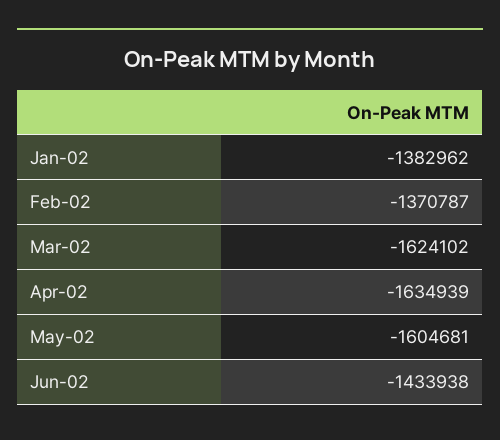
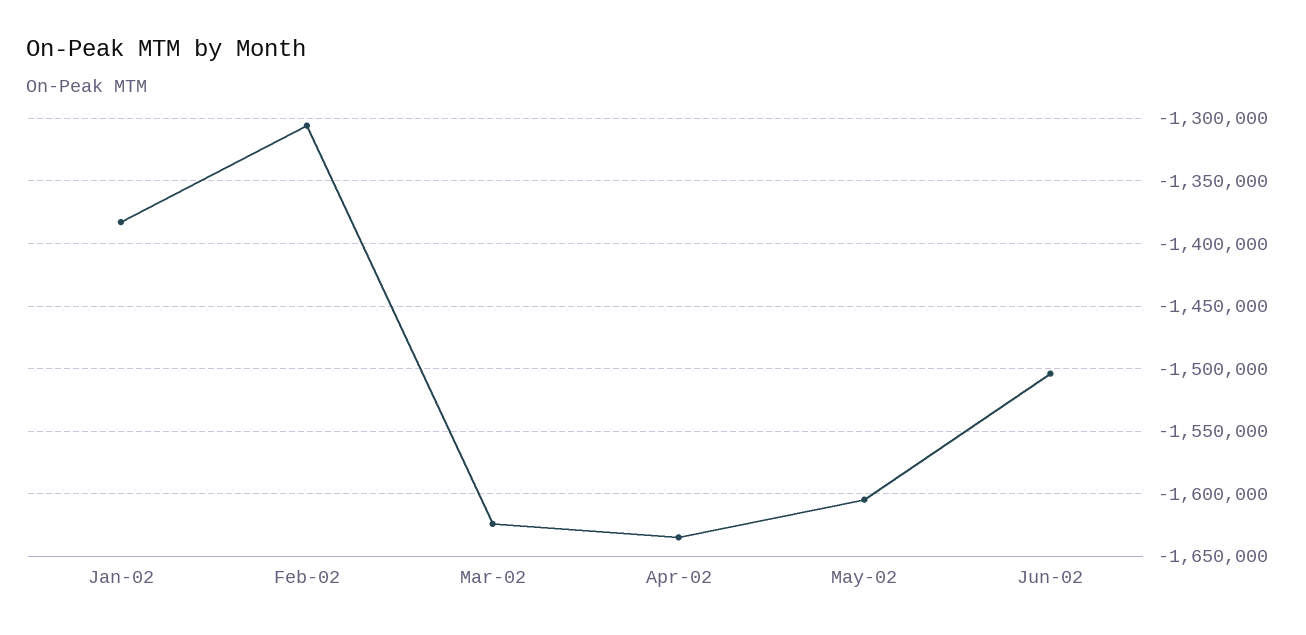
Feb-02: -1370787 -> -1305000
Jun-02: -1433938 -> -1505000

